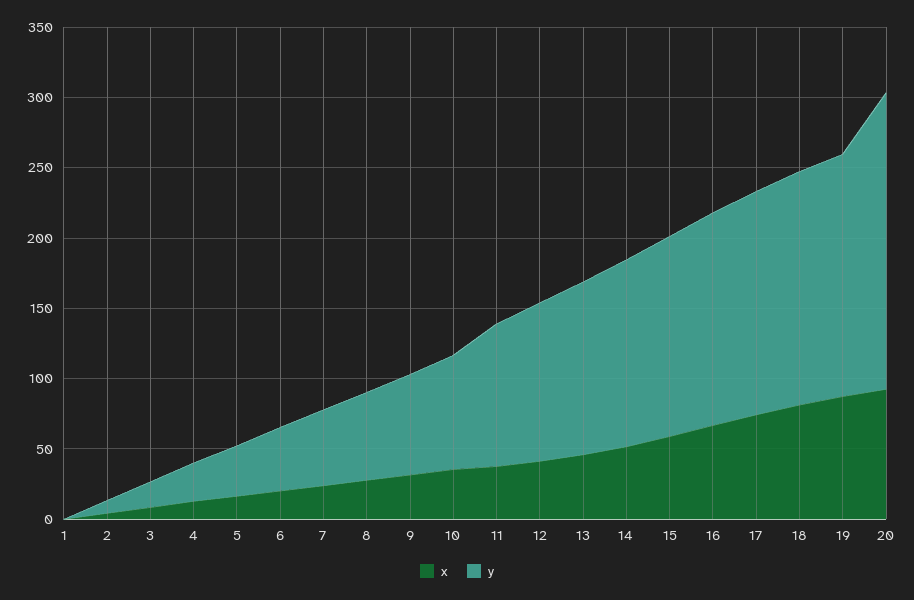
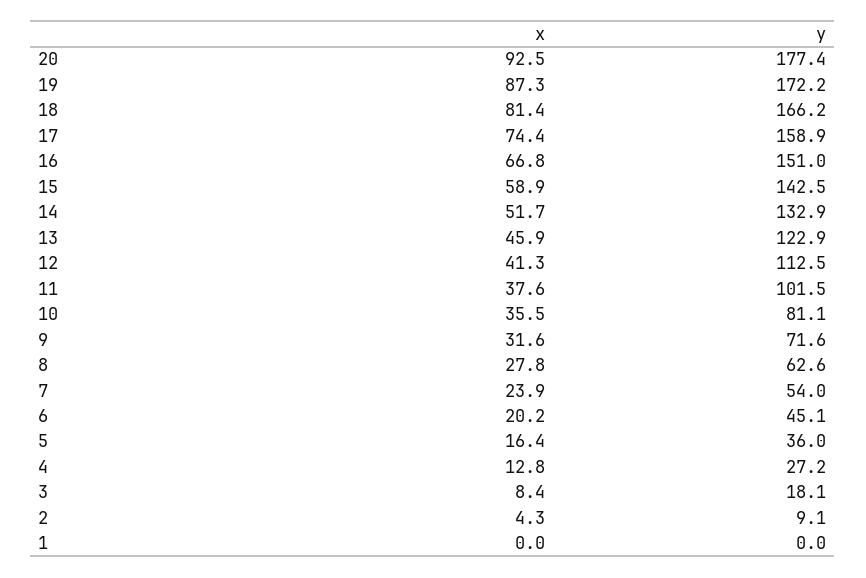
y, 20: 210 -> 177.4

